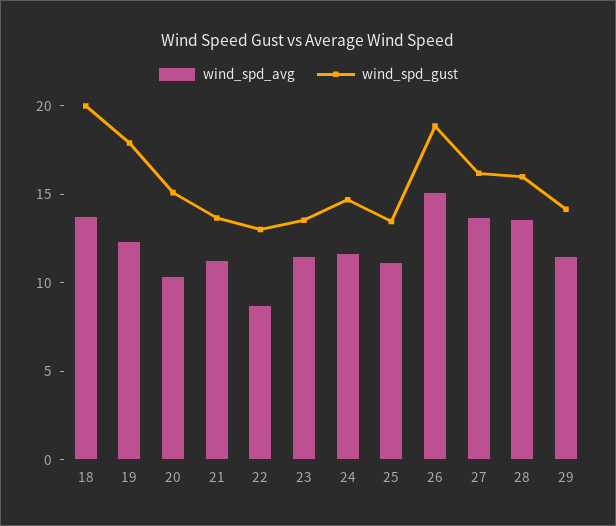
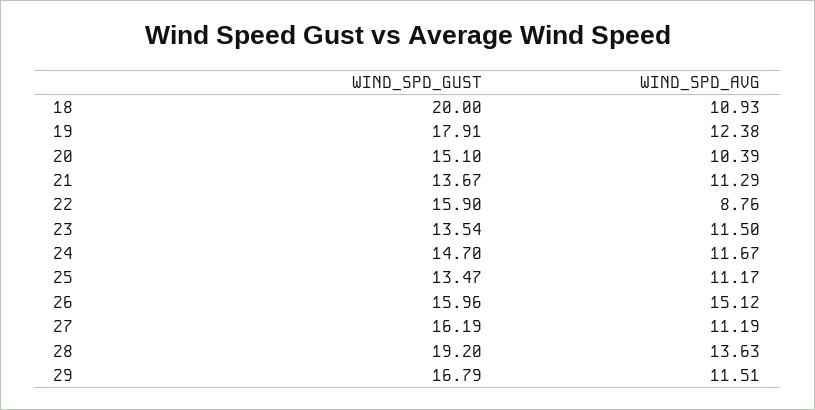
wind_spd_avg, 18: 14 -> 10.93
wind_spd_gust, 22: 13 -> 15.9
wind_spd_gust, 26: 19 -> 15.96
wind_spd_avg, 27: 14 -> 11.19
wind_spd_gust, 28: 16 -> 19.2
wind_spd_gust, 29: 14 -> 16.79

